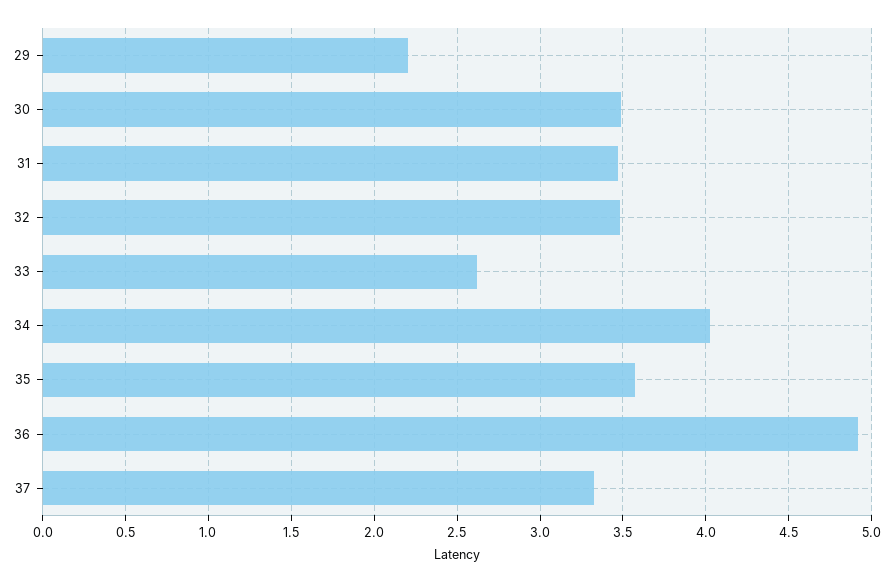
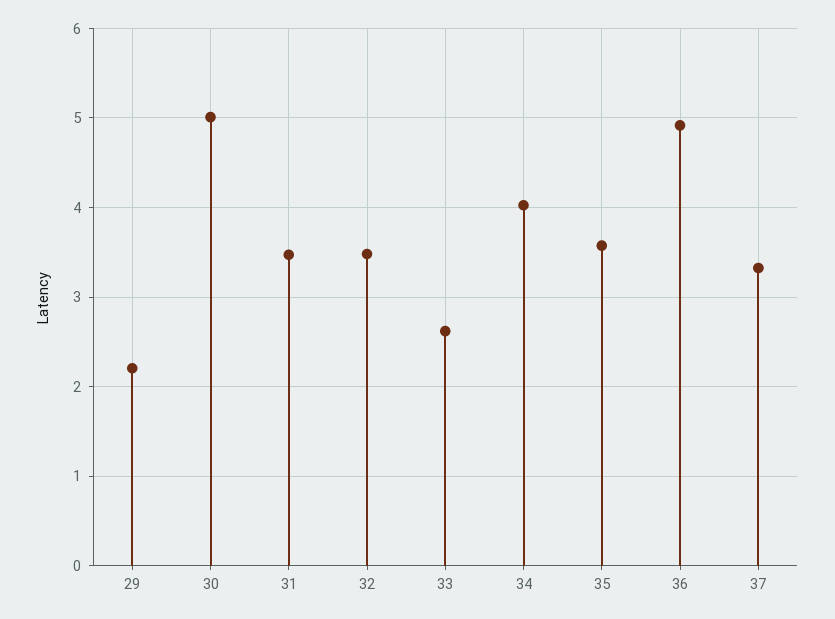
30: 3.5 -> 5

